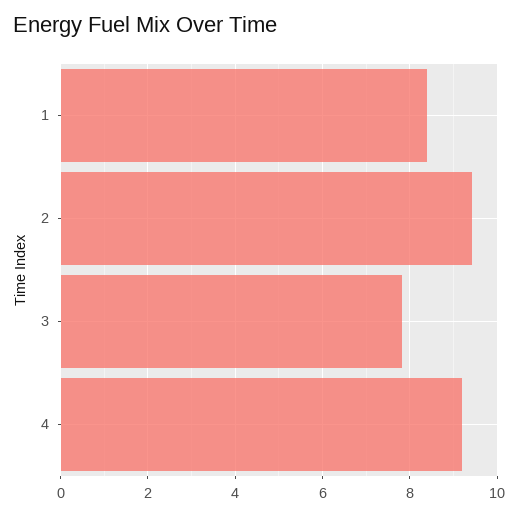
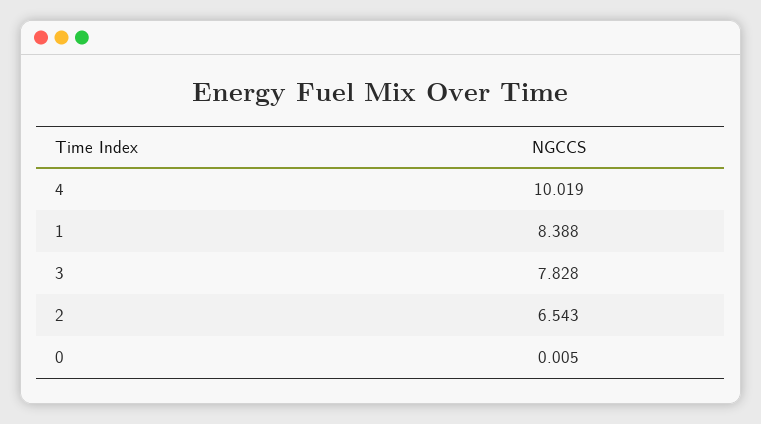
2: 9.4 -> 6.543
4: 9.2 -> 10.019
0: none -> 0.005

